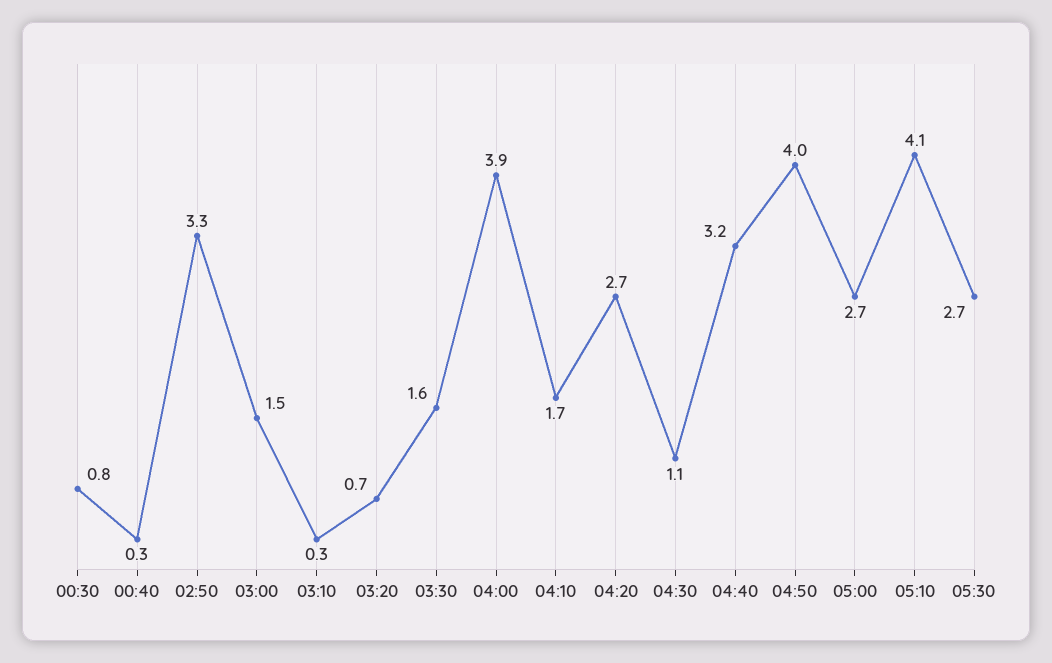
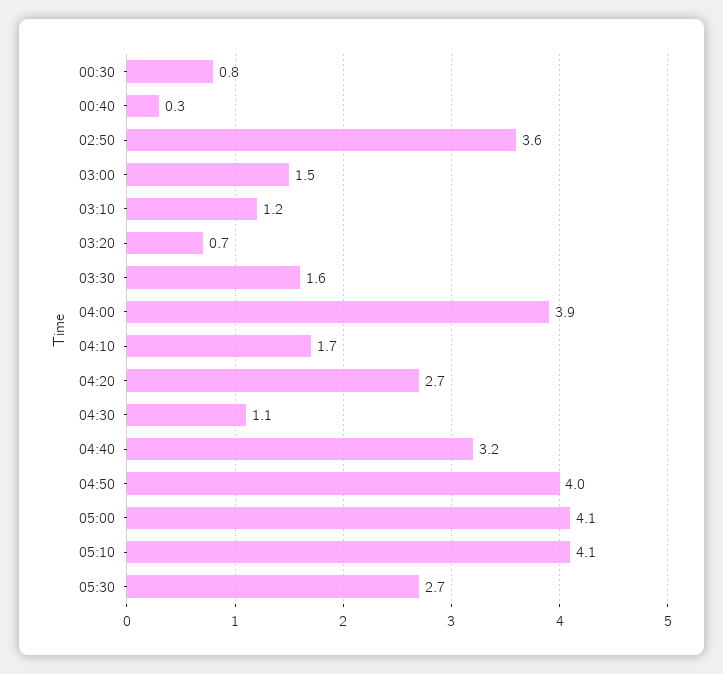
02:50: 3.3 -> 3.6
03:10: 0.3 -> 1.2
05:00: 2.7 -> 4.1

